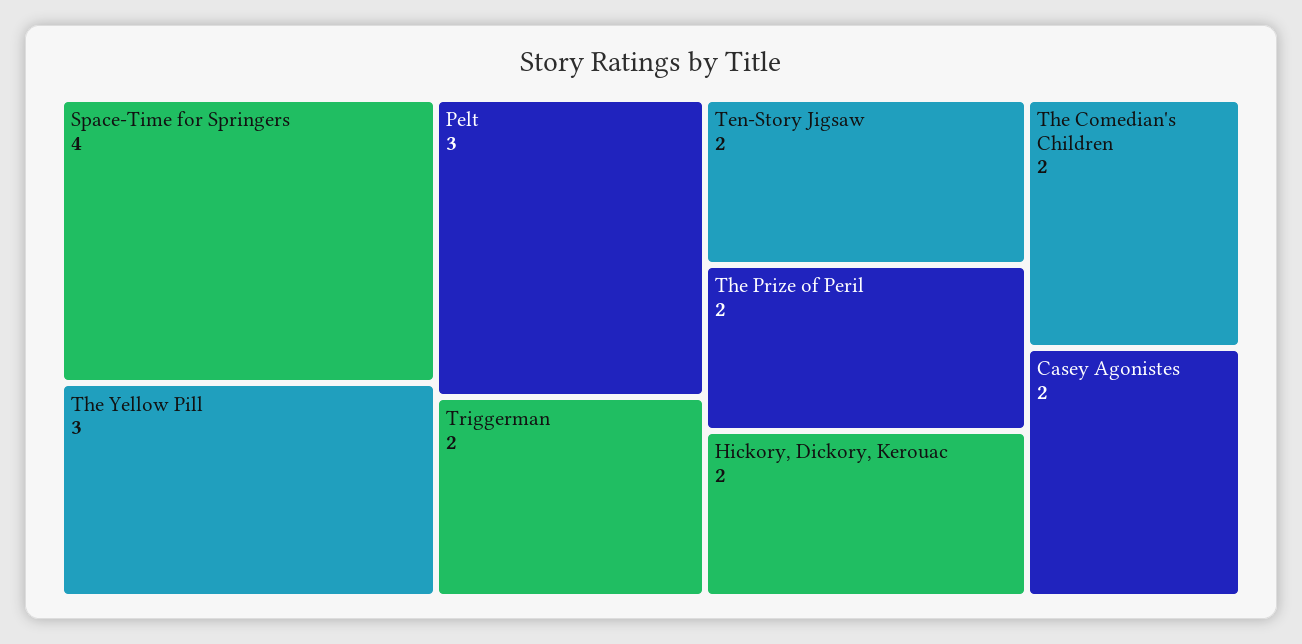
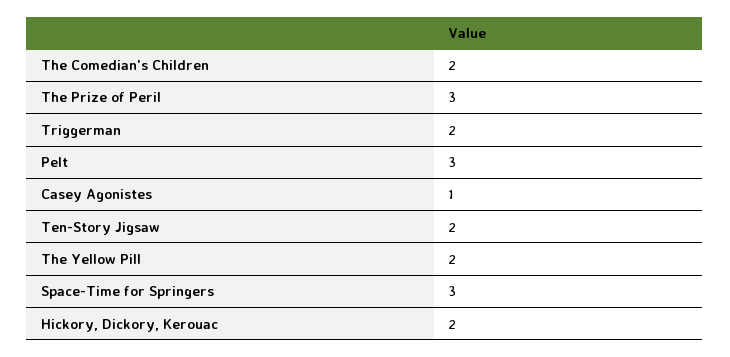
Space-Time for Springers: 4 -> 3
The Yellow Pill: 3 -> 2
The Prize of Peril: 2 -> 3
Casey Agonistes: 2 -> 1

